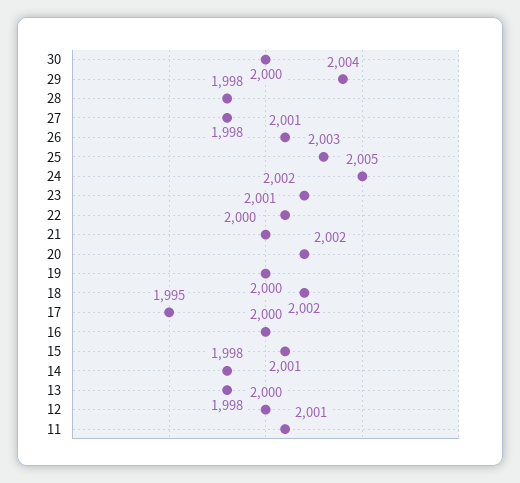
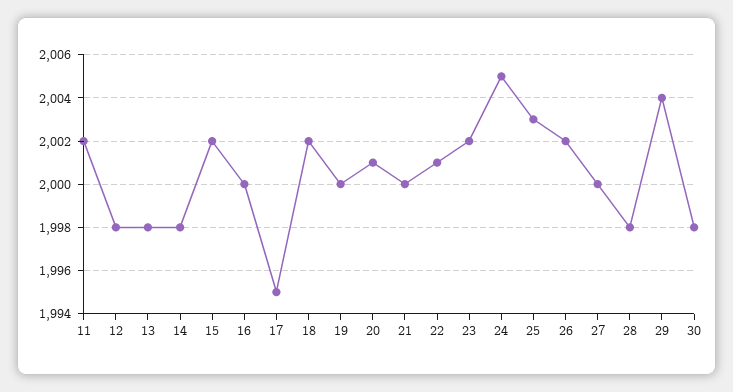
30: 2000 -> 1998
27: 1998 -> 2000
26: 2001 -> 2002
20: 2002 -> 2001
15: 2001 -> 2002
12: 2000 -> 1998
11: 2001 -> 2002

